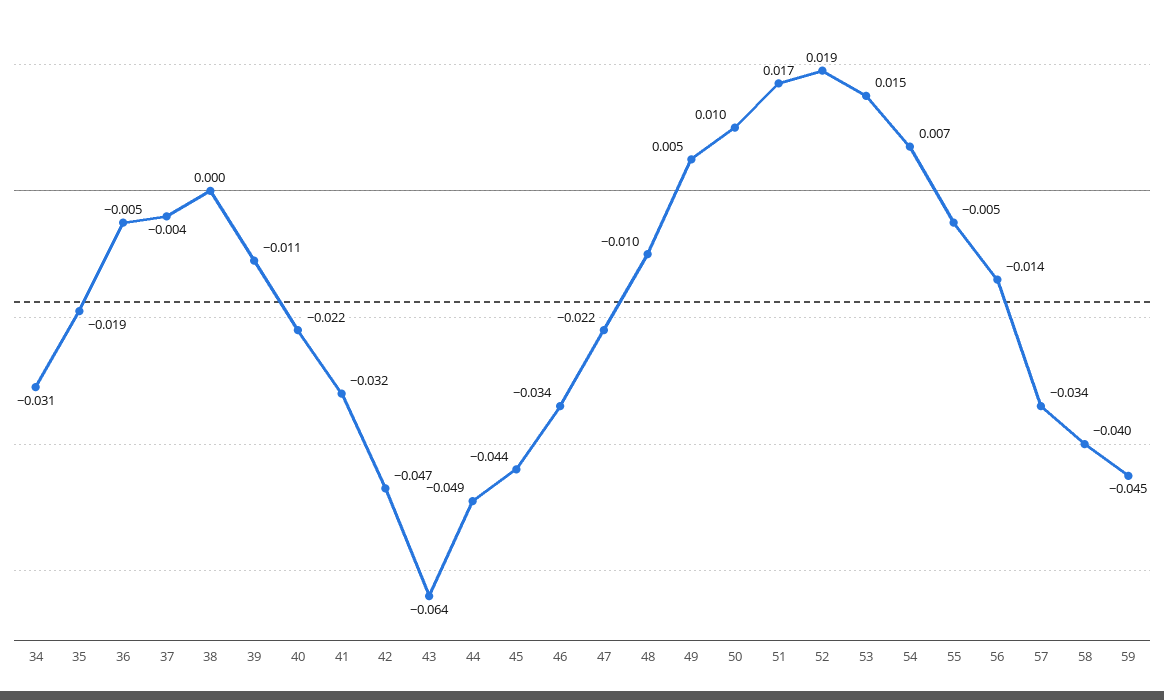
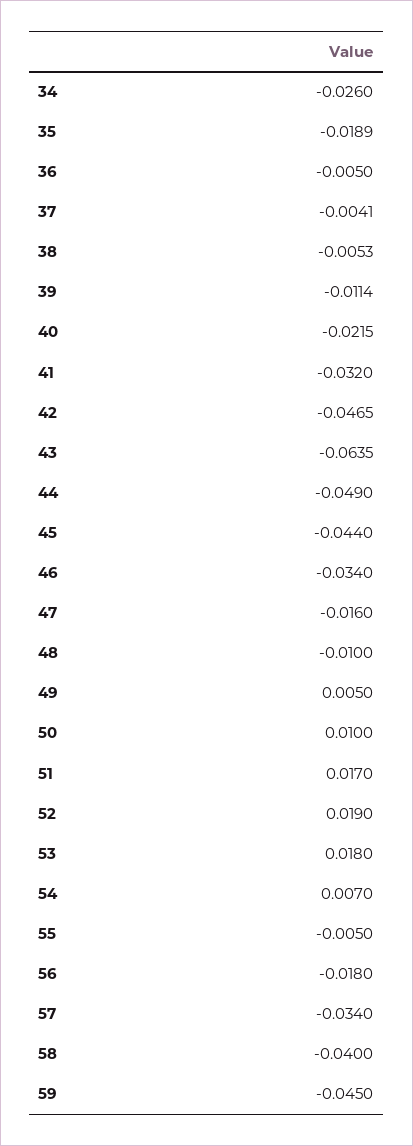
34: -0.031 -> -0.026
38: 0 -> -0.0053
47: -0.022 -> -0.016
53: 0.015 -> 0.018
56: -0.014 -> -0.018

